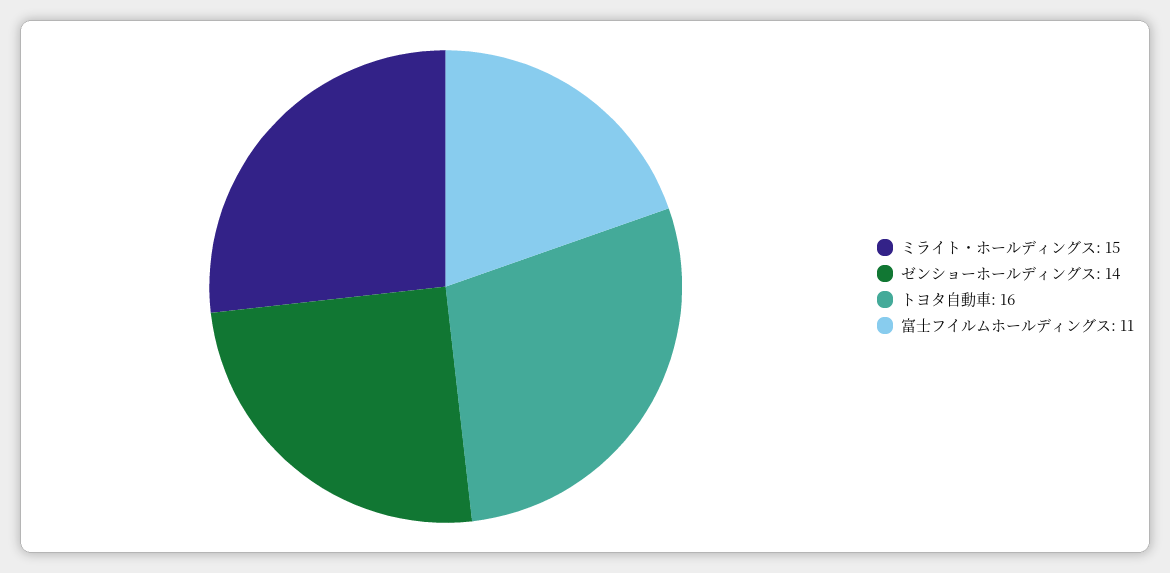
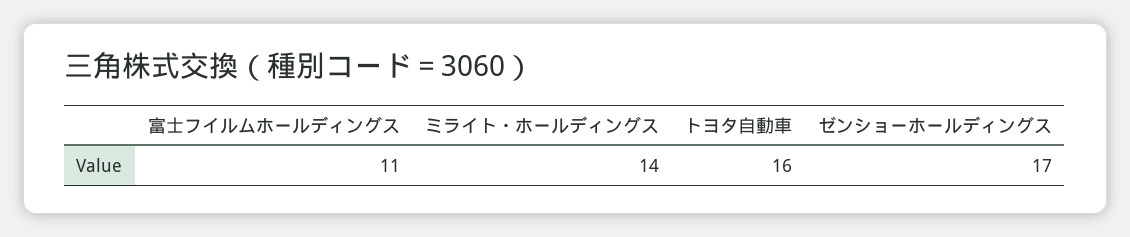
ミライト・ホールディングス: 15 -> 14
ゼンショーホールディングス: 14 -> 17

